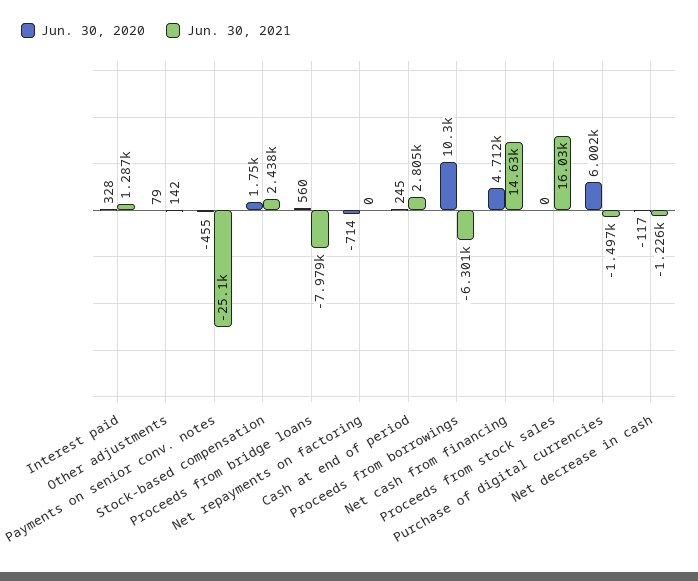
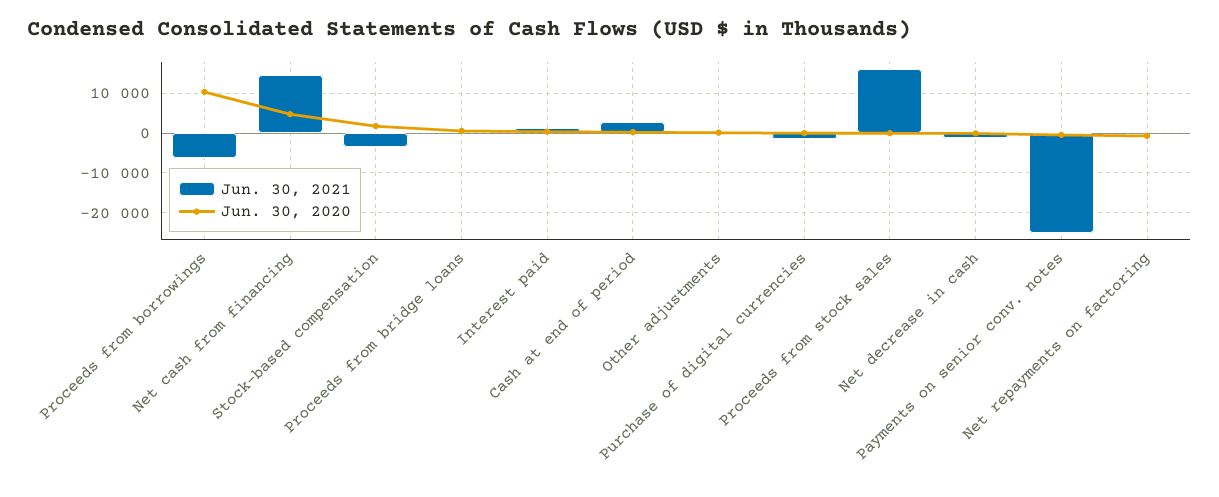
Jun. 30, 2021, Stock-based compensation: 2438 -> -4000
Jun. 30, 2021, Proceeds from bridge loans: -7979 -> 0
Jun. 30, 2020, Purchase of digital currencies: 6002 -> 0

